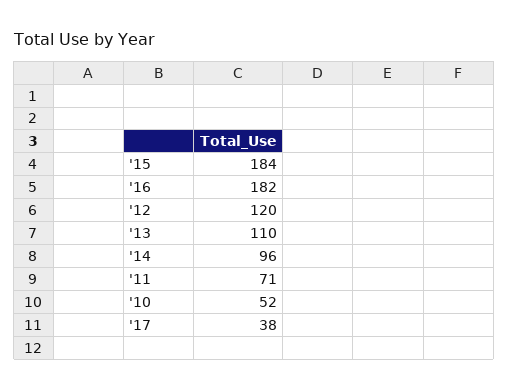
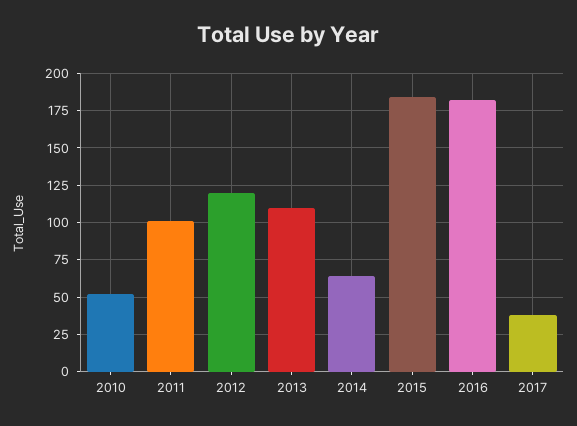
'14: 96 -> 65
'11: 71 -> 100

